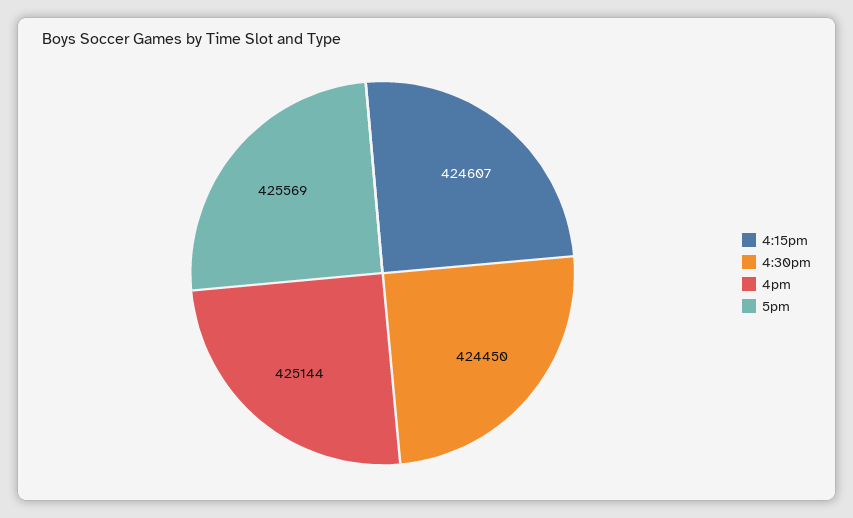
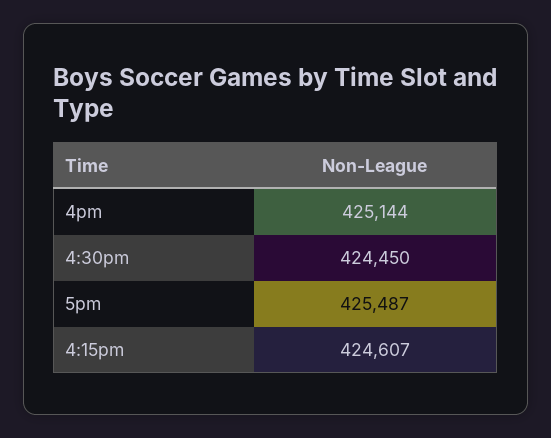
5pm: 425569 -> 425487

